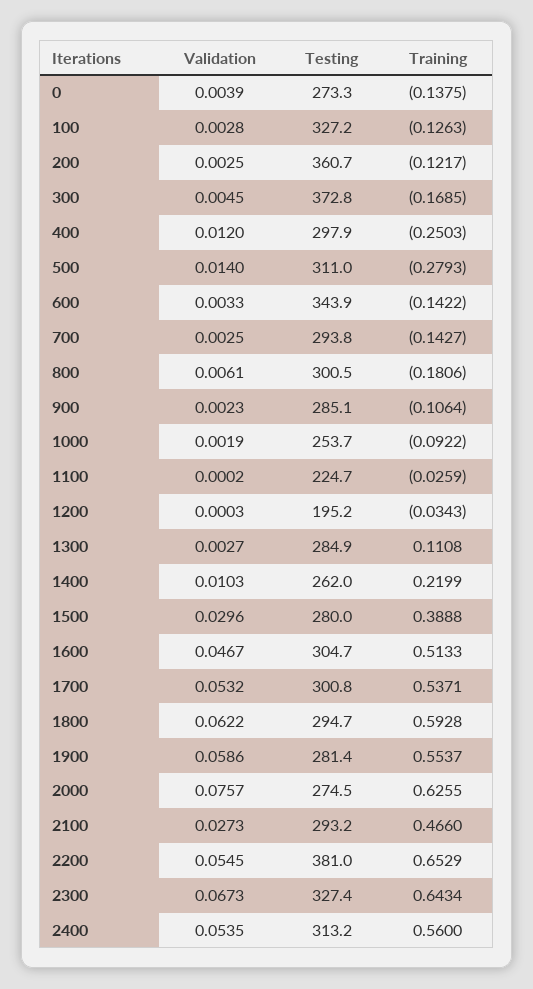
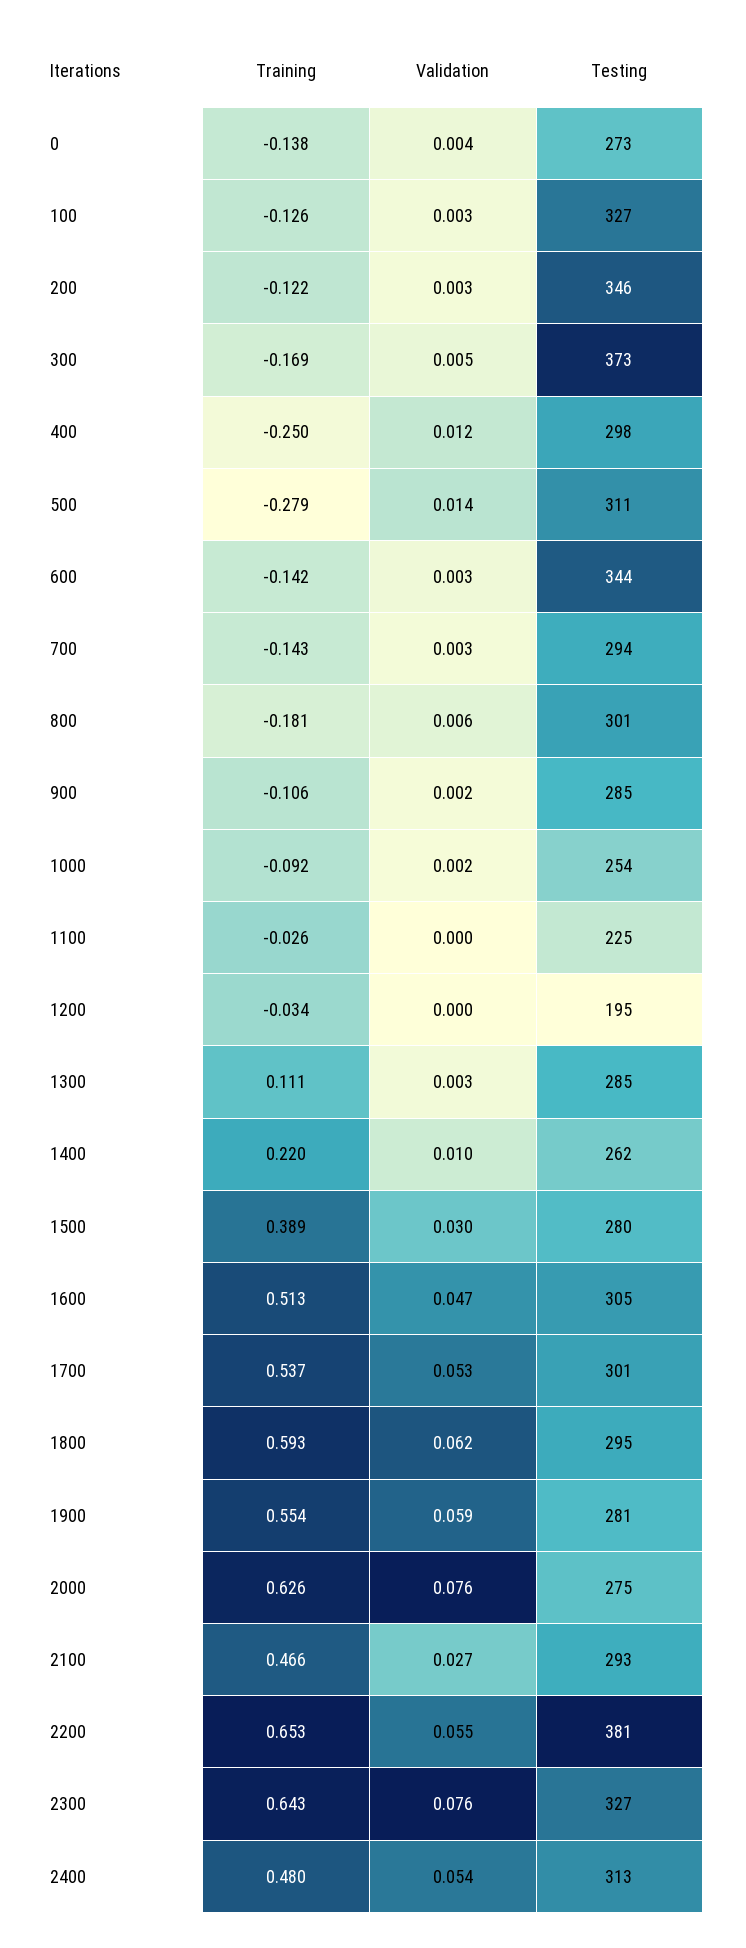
Testing, 200: 360.7 -> 346
Validation, 2300: 0.0673 -> 0.076
Training, 2400: 0.56 -> 0.48

